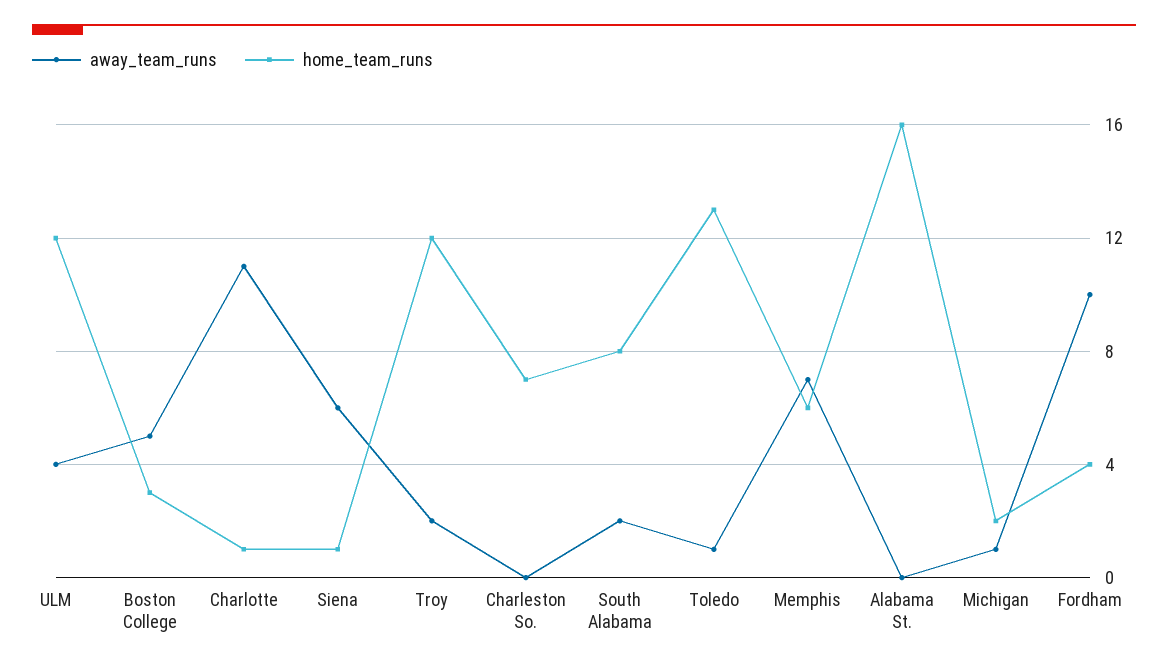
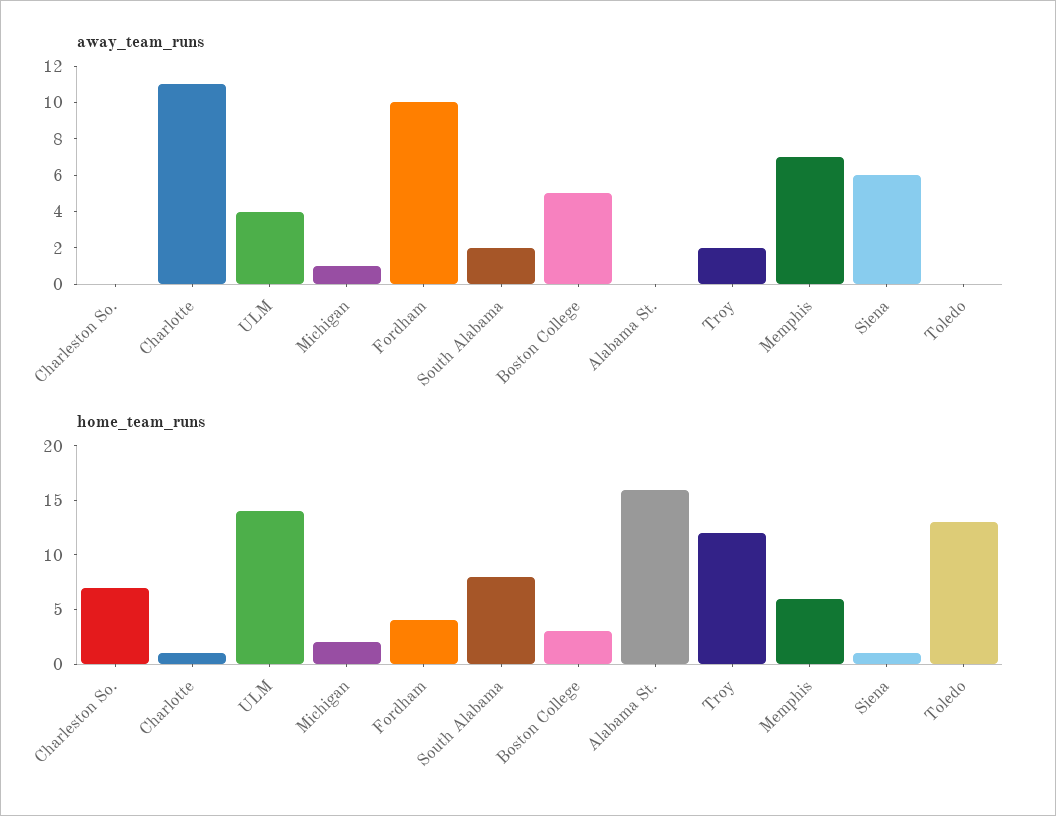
home_team_runs, ULM: 12 -> 14
away_team_runs, Toledo: 1 -> 0

